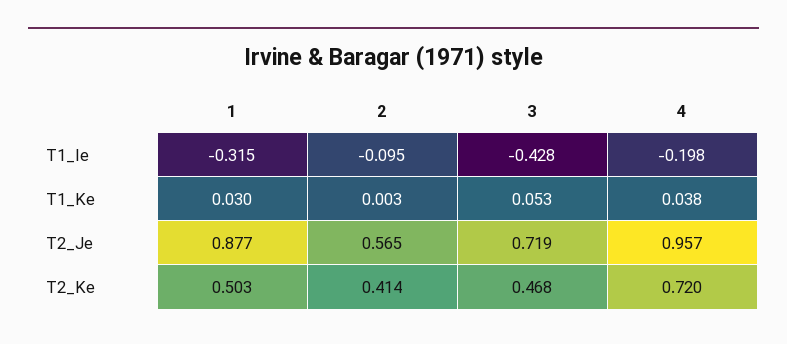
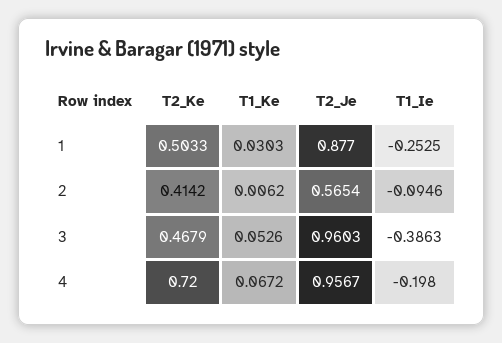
1, T1_Ie: -0.315 -> -0.2525
3, T1_Ie: -0.428 -> -0.3863
2, T1_Ke: 0.003 -> 0.0062
4, T1_Ke: 0.038 -> 0.0672
3, T2_Je: 0.719 -> 0.9603

